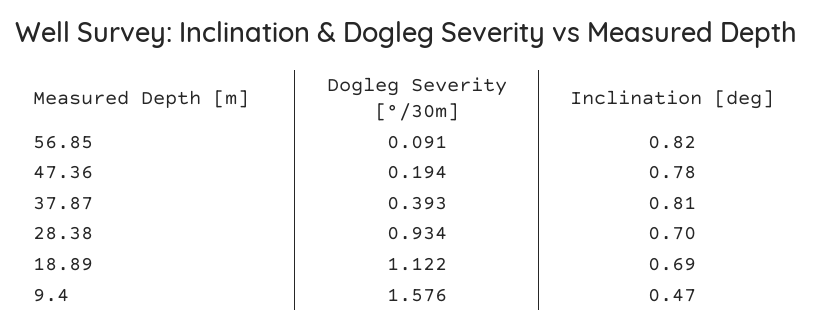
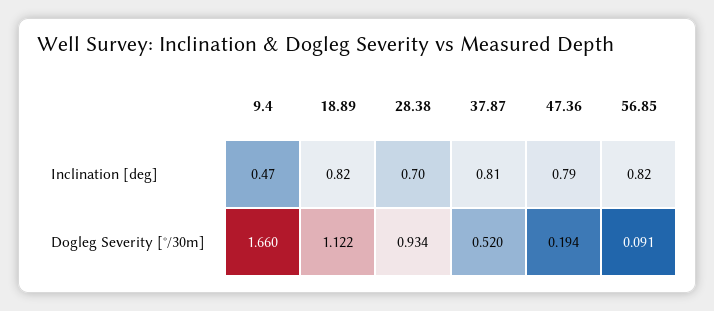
Inclination [deg], 47.36: 0.78 -> 0.79
Dogleg Severity [°/30m], 37.87: 0.393 -> 0.52
Inclination [deg], 18.89: 0.69 -> 0.82
Dogleg Severity [°/30m], 9.4: 1.576 -> 1.66

